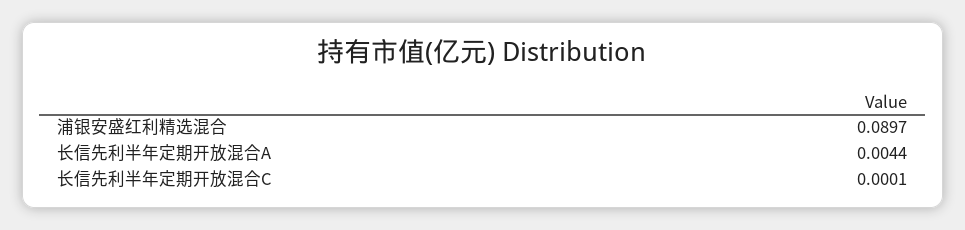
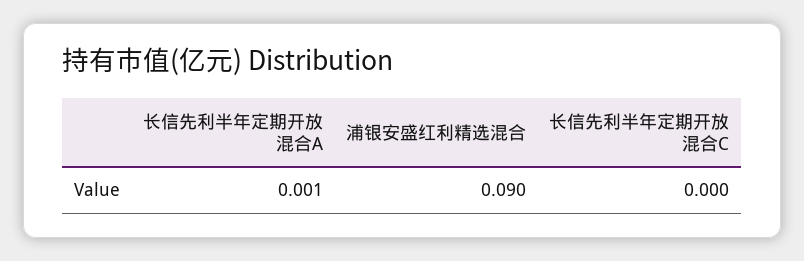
长信先利半年定期开放混合A: 0.0044 -> 0.001

